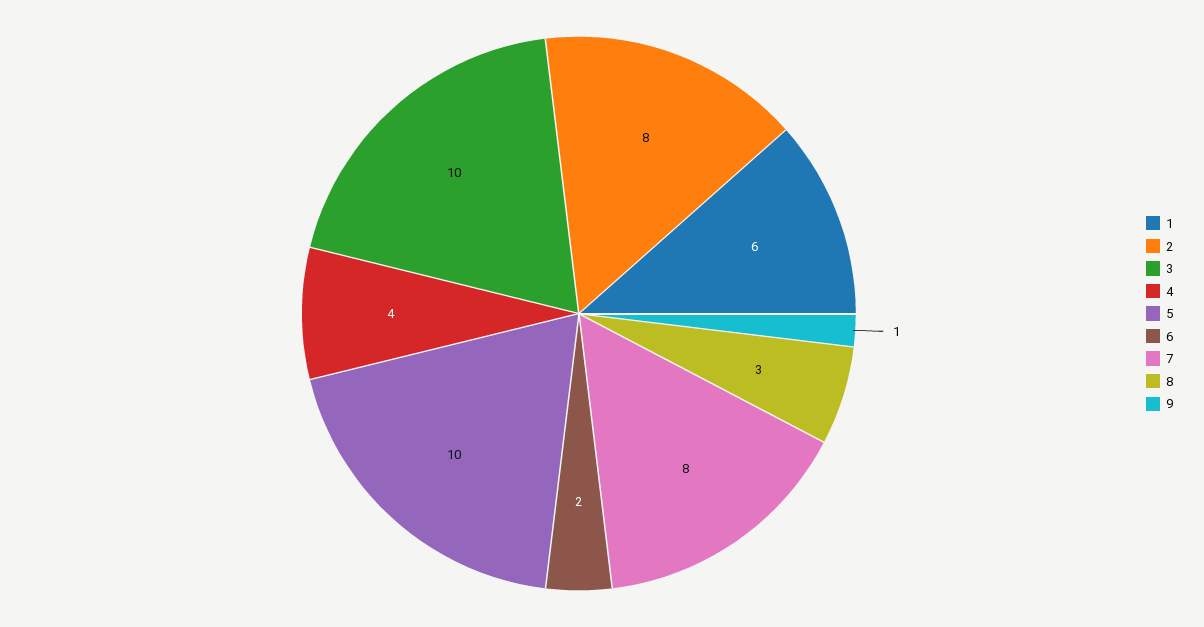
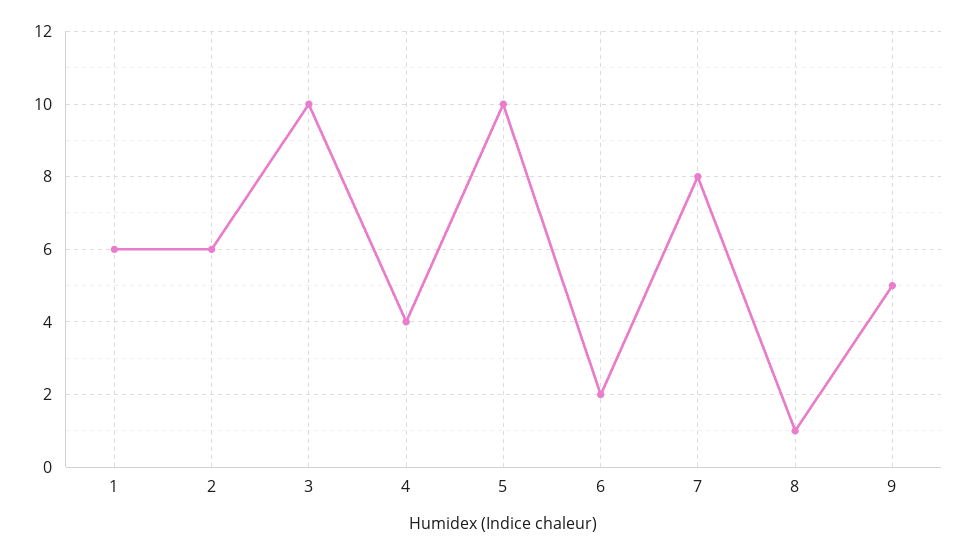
2: 8 -> 6
8: 3 -> 1
9: 1 -> 5

